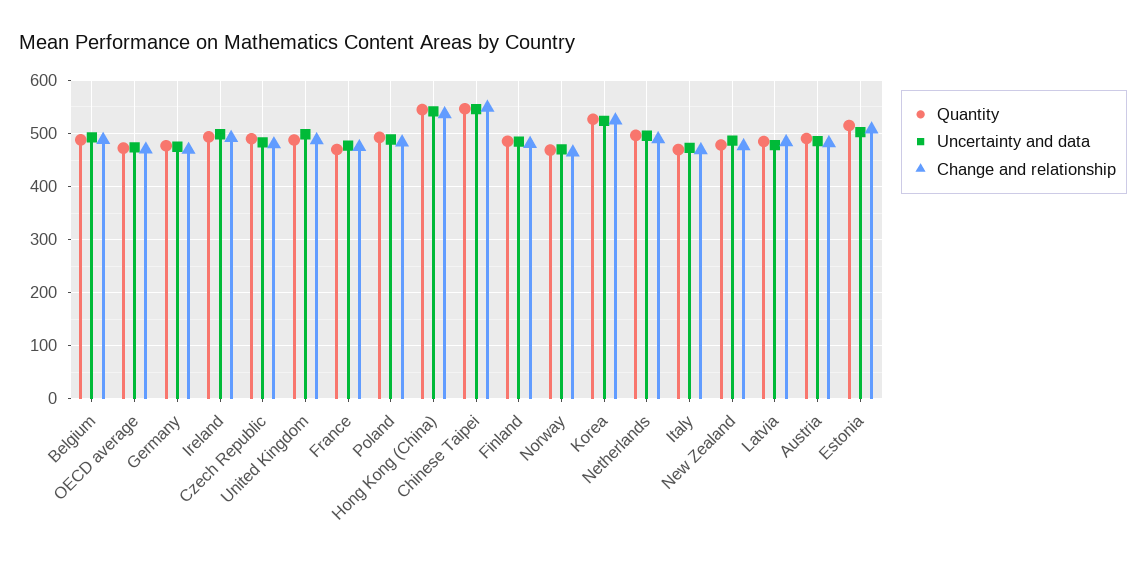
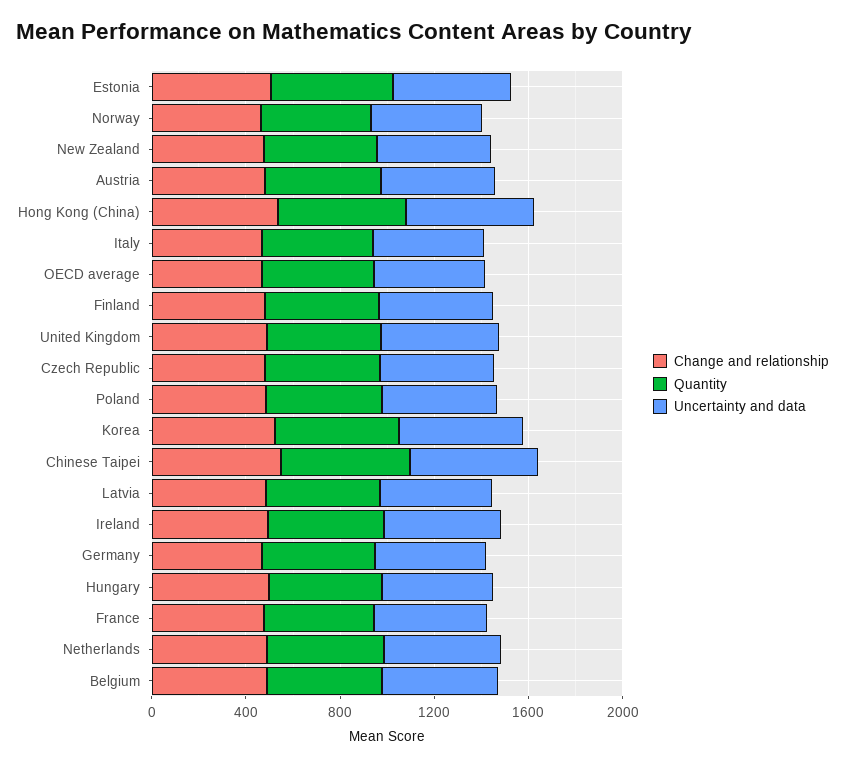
Change and relationship, Hungary: none -> 500
Quantity, Hungary: none -> 500
Uncertainty and data, Hungary: none -> 500

